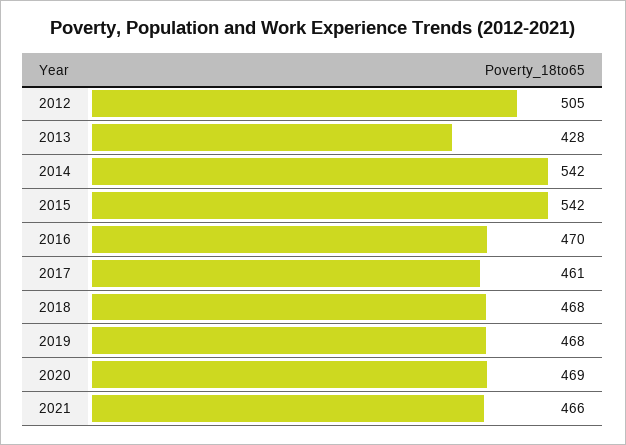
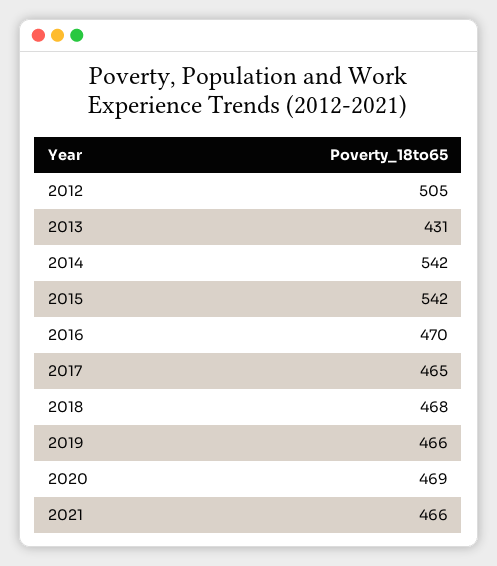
2013: 428 -> 431
2017: 461 -> 465
2019: 468 -> 466

